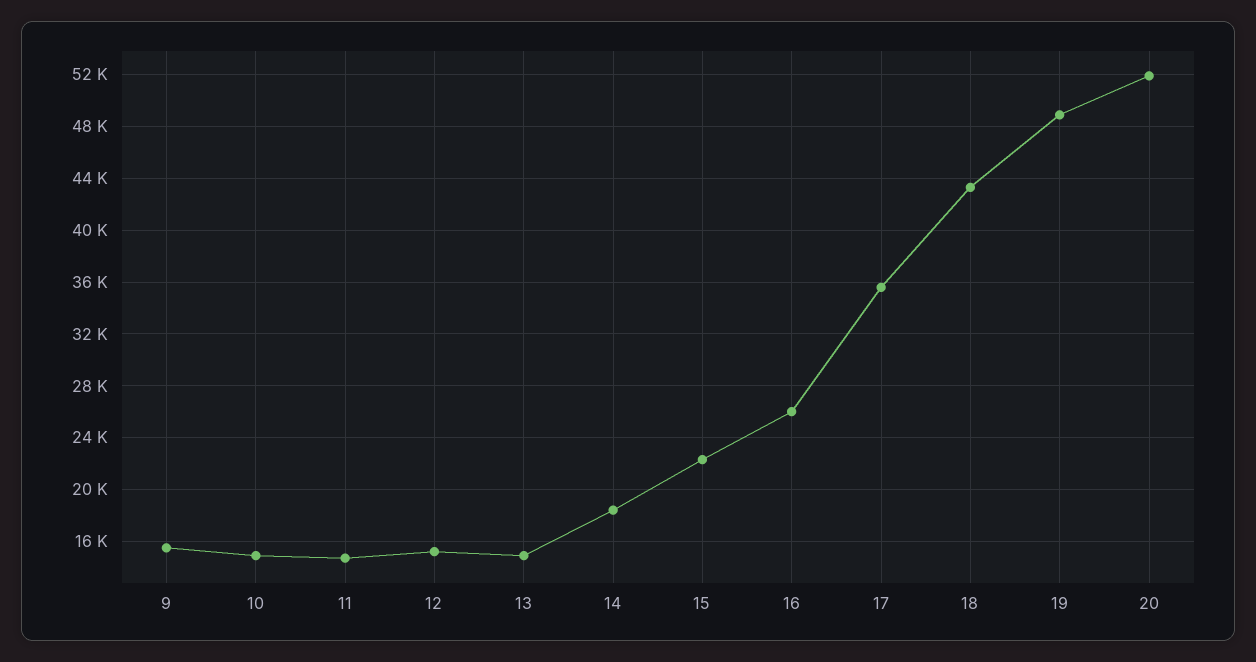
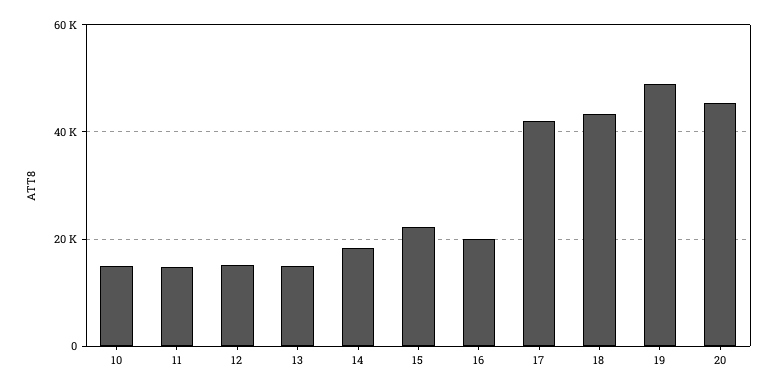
9: 15500 -> none
16: 26000 -> 20000
17: 35500 -> 42000
20: 52000 -> 46000

